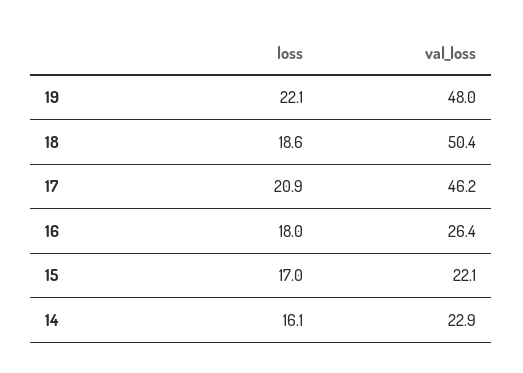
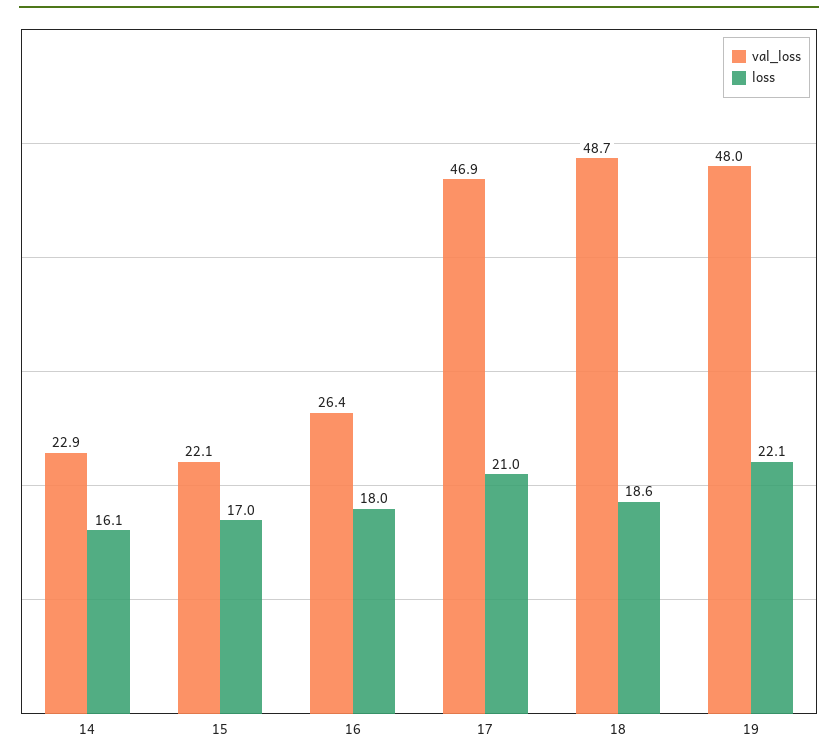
val_loss, 18: 50.4 -> 48.7
loss, 17: 20.9 -> 21
val_loss, 17: 46.2 -> 46.9

